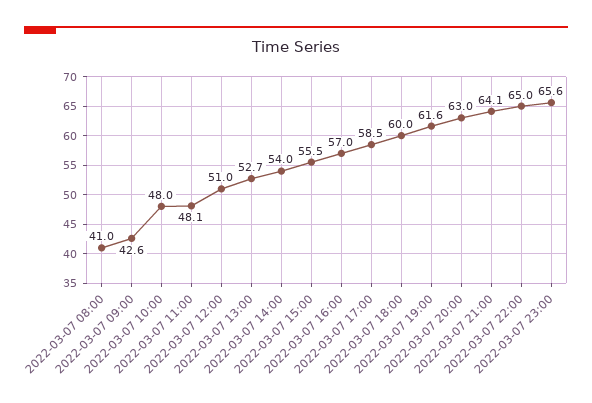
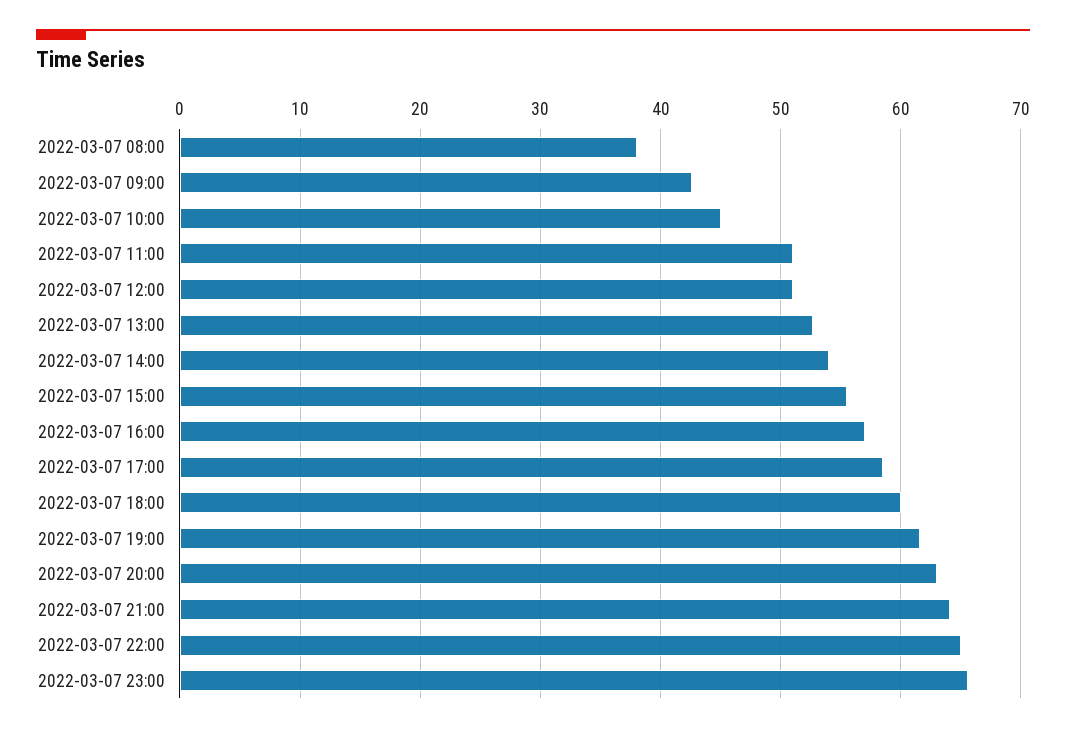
2022-03-07 08:00: 41 -> 38
2022-03-07 10:00: 48 -> 45
2022-03-07 11:00: 48.1 -> 51

